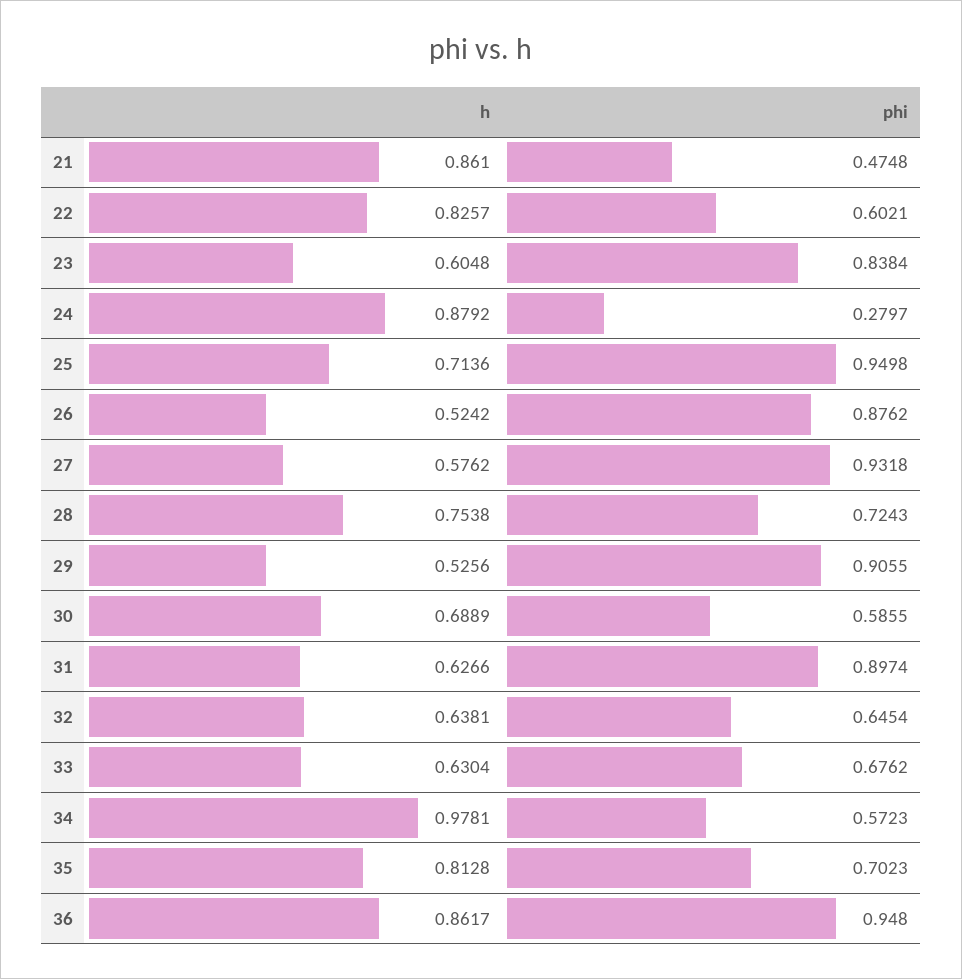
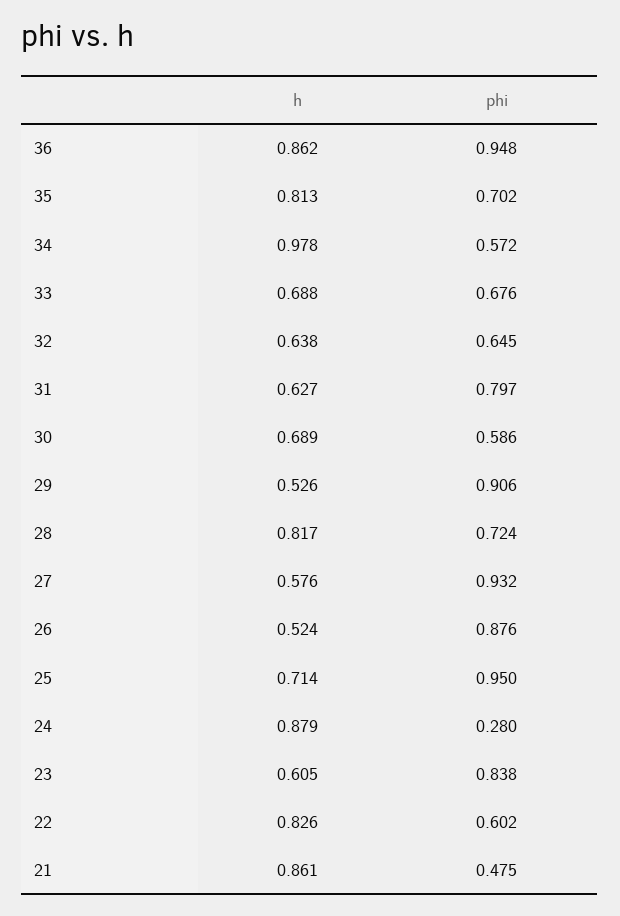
h, 28: 0.7538 -> 0.817
phi, 31: 0.8974 -> 0.797
h, 33: 0.6304 -> 0.688

